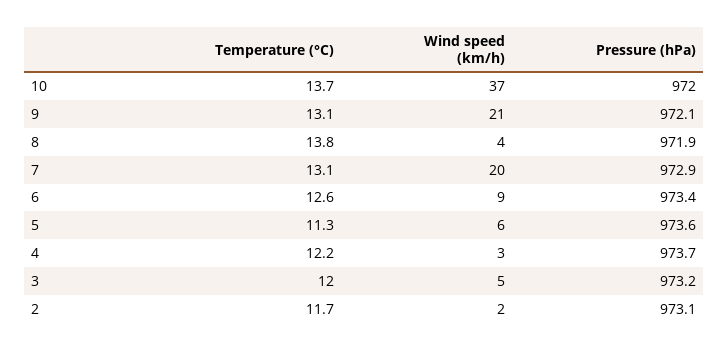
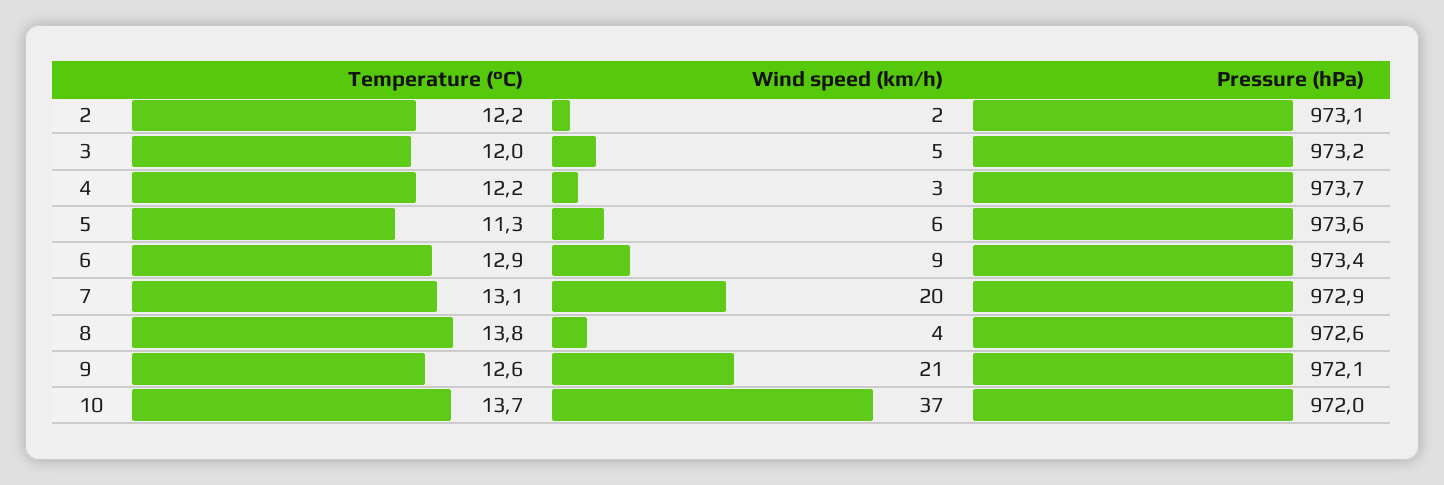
Temperature (°C), 9: 13.1 -> 12.6
Pressure (hPa), 8: 971.9 -> 972.6
Temperature (°C), 6: 12.6 -> 12.9
Temperature (°C), 2: 11.7 -> 12.2

